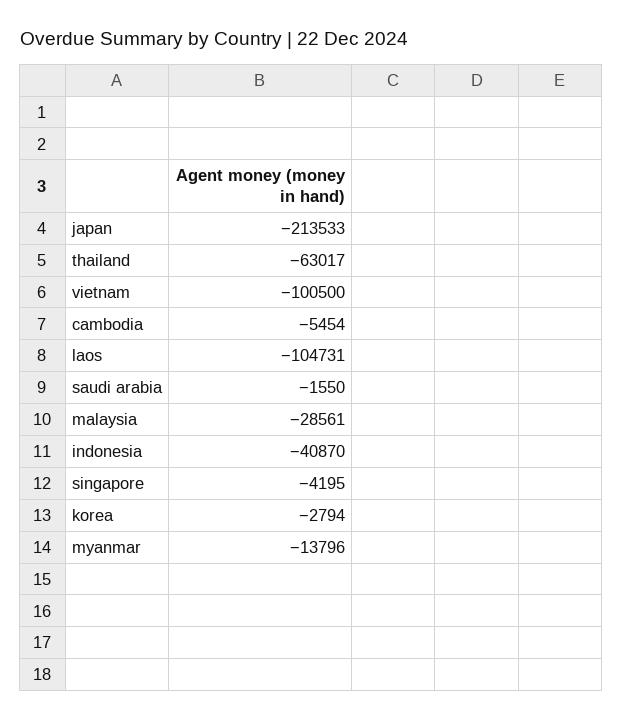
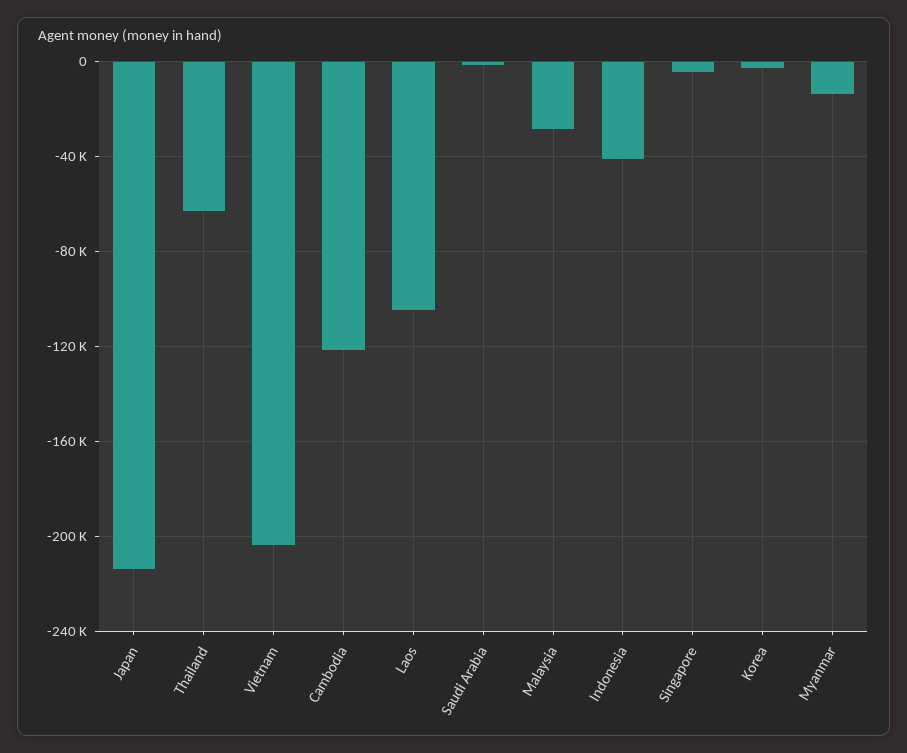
vietnam: -100500 -> -205000
cambodia: -5454 -> -120000

